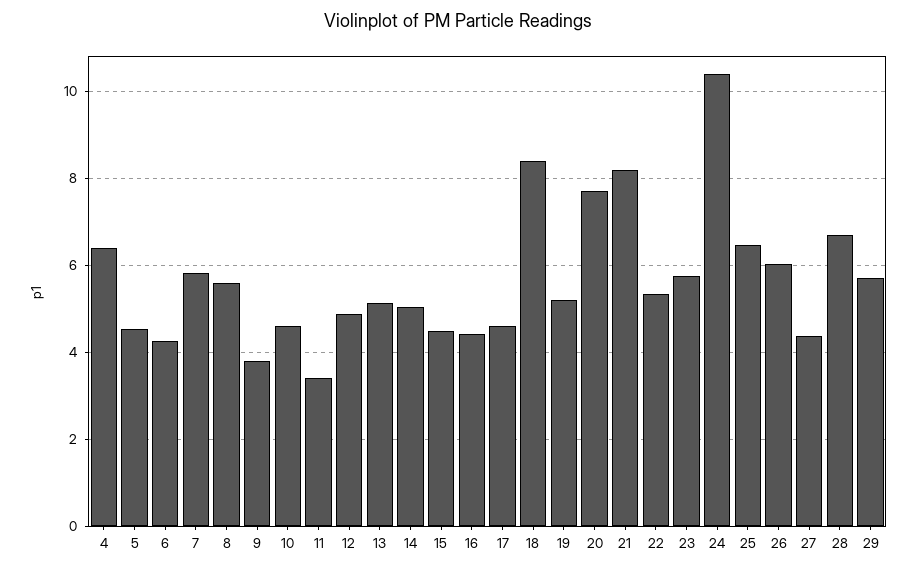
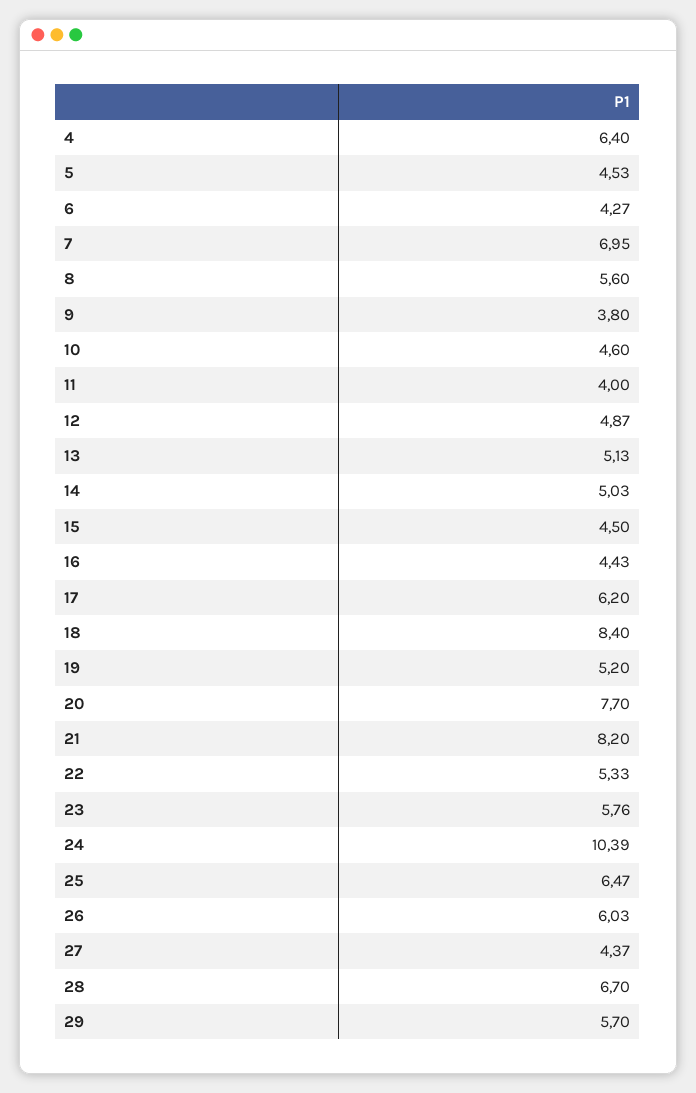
7: 5.8 -> 6.95
11: 3.4 -> 4
17: 4.6 -> 6.2

